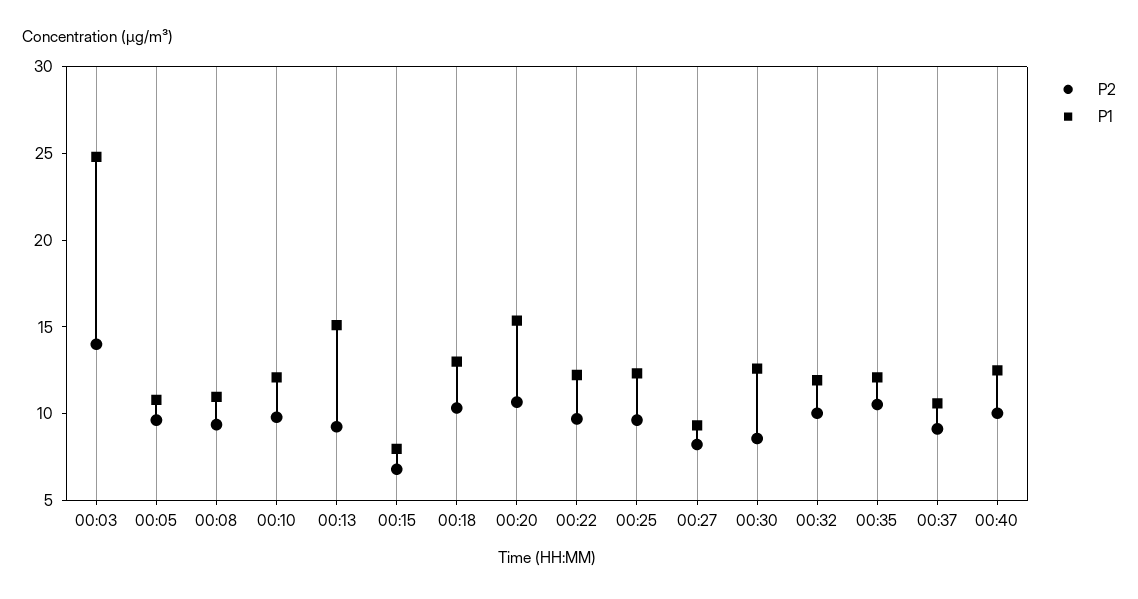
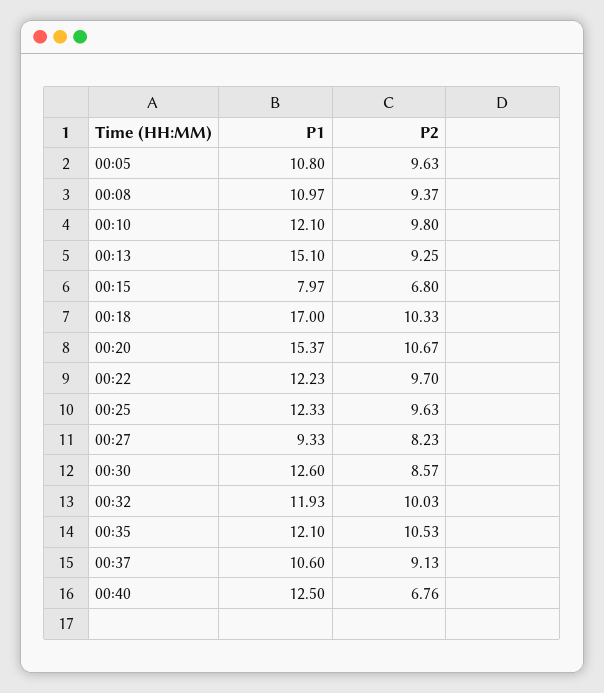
P2, 00:03: 14 -> none
P1, 00:03: 25 -> none
P1, 00:18: 13 -> 17
P2, 00:40: 10 -> 6.76

